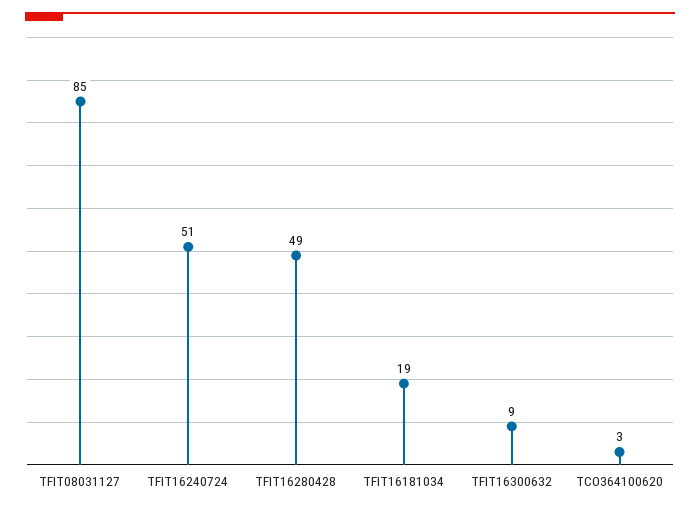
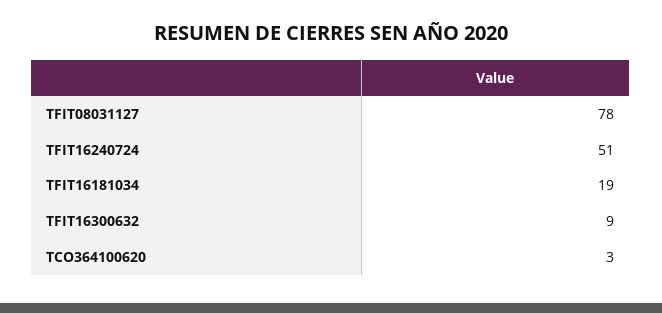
TFIT08031127: 85 -> 78
TFIT16280428: 49 -> none

